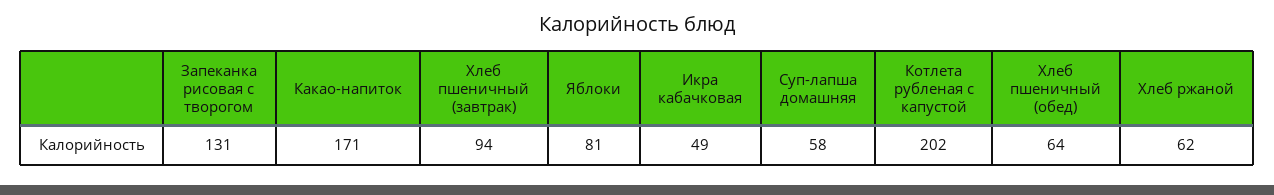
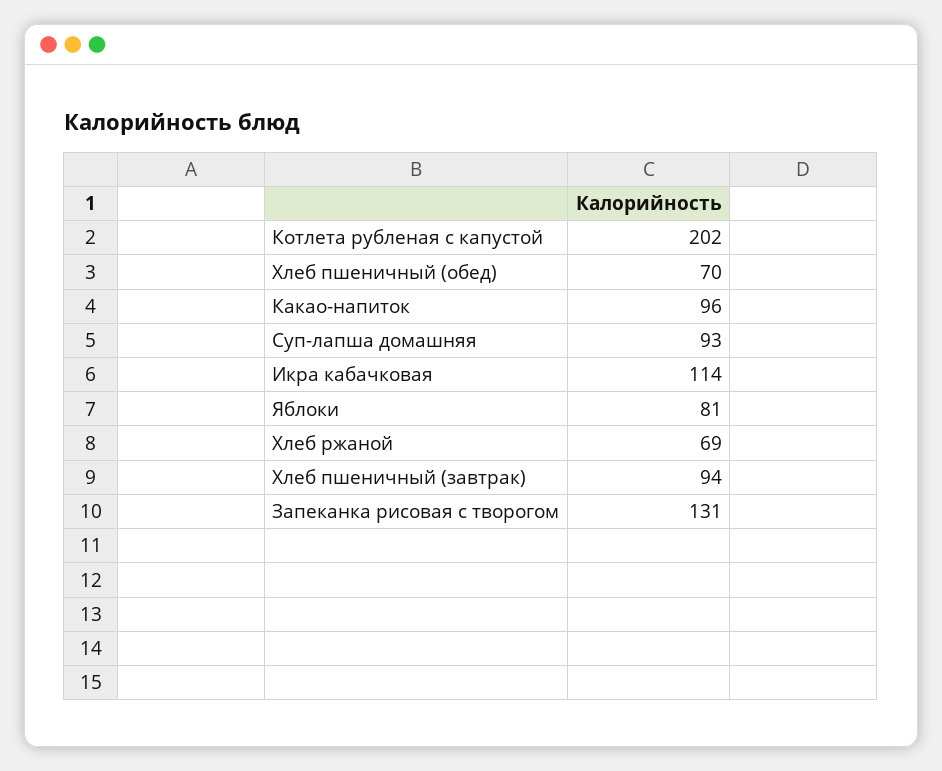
Какао-напиток: 171 -> 96
Икра кабачковая: 49 -> 114
Суп-лапша домашняя: 58 -> 93
Хлеб пшеничный (обед): 64 -> 70
Хлеб ржаной: 62 -> 69

